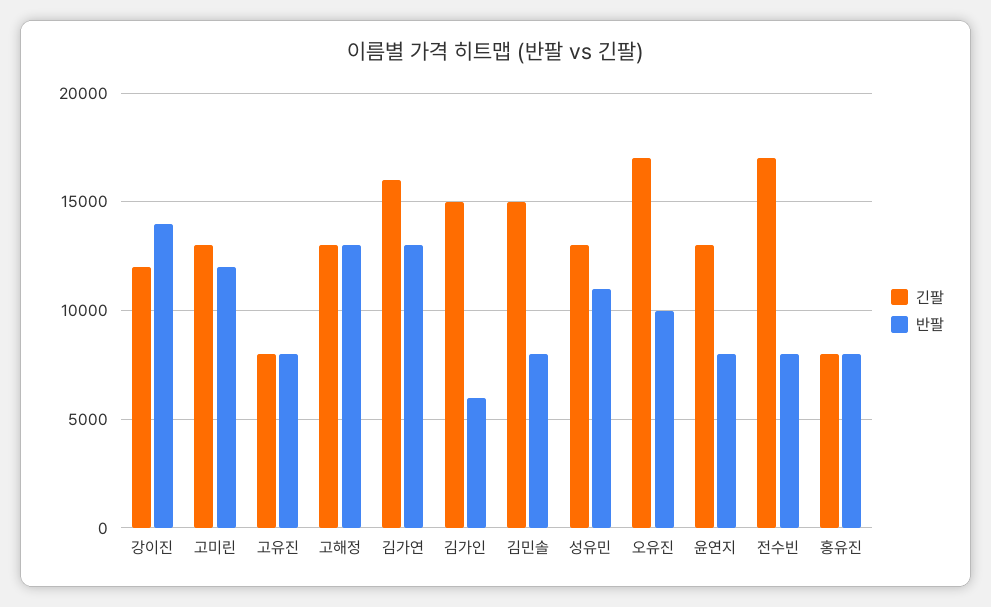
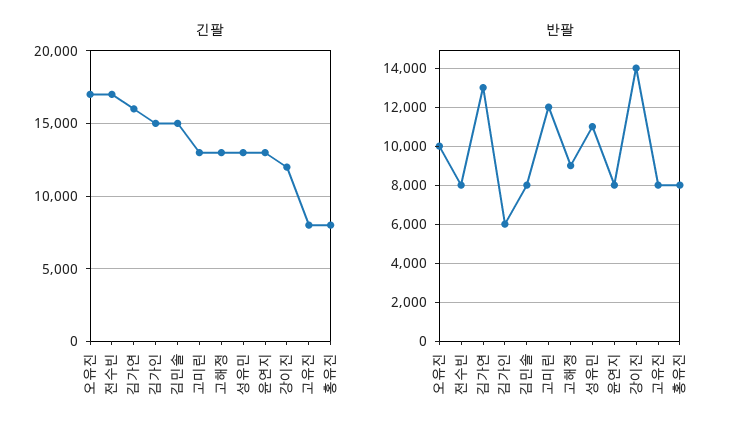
반팔, 고해정: 13000 -> 9000

